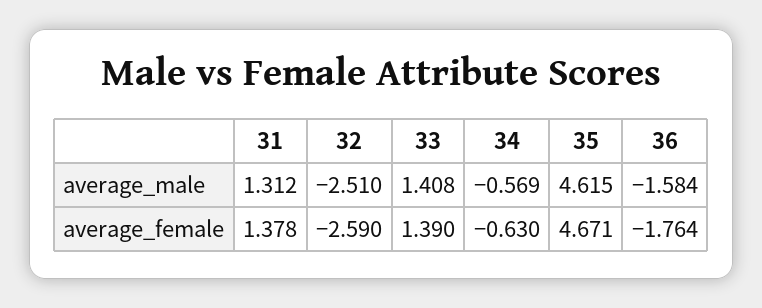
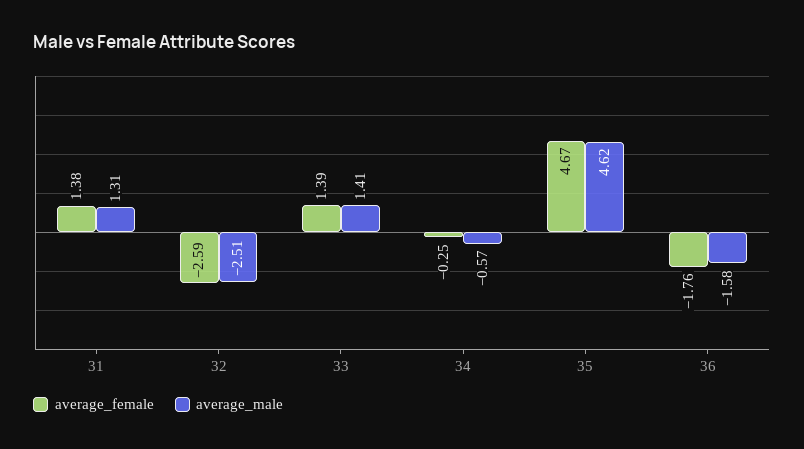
average_female, 34: -0.63 -> -0.25

